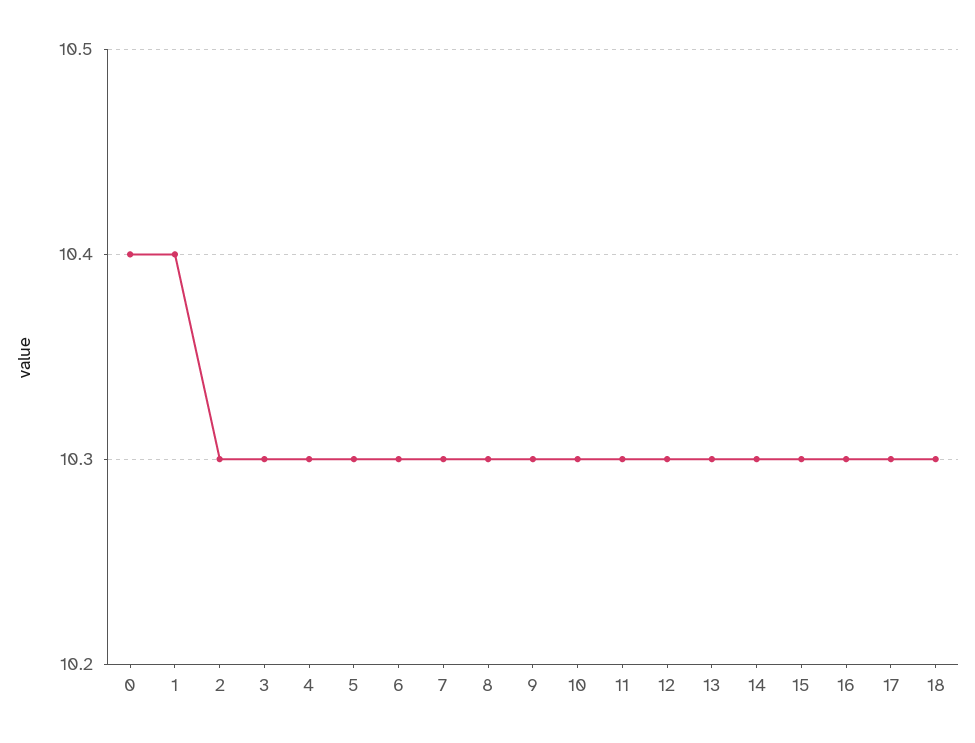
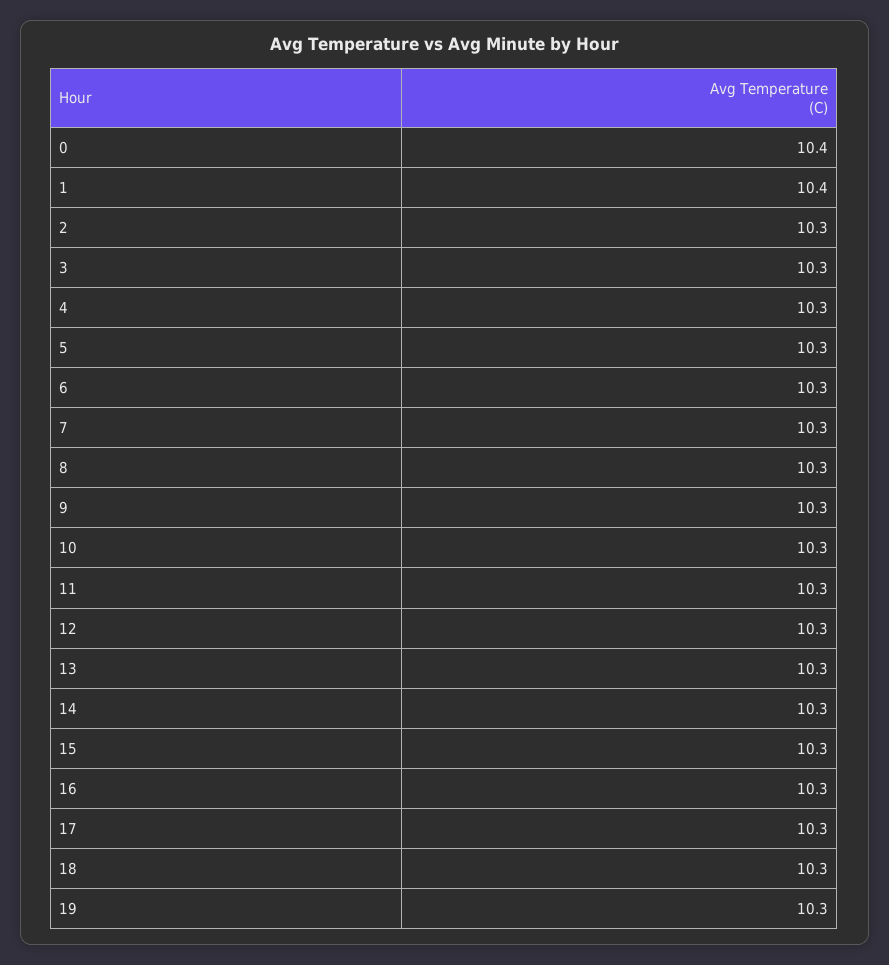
19: none -> 10.3

